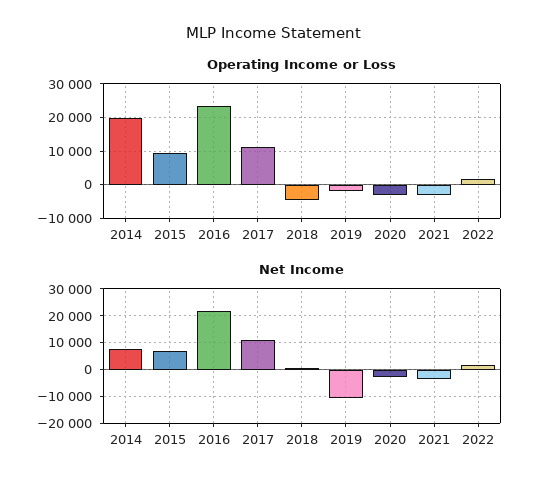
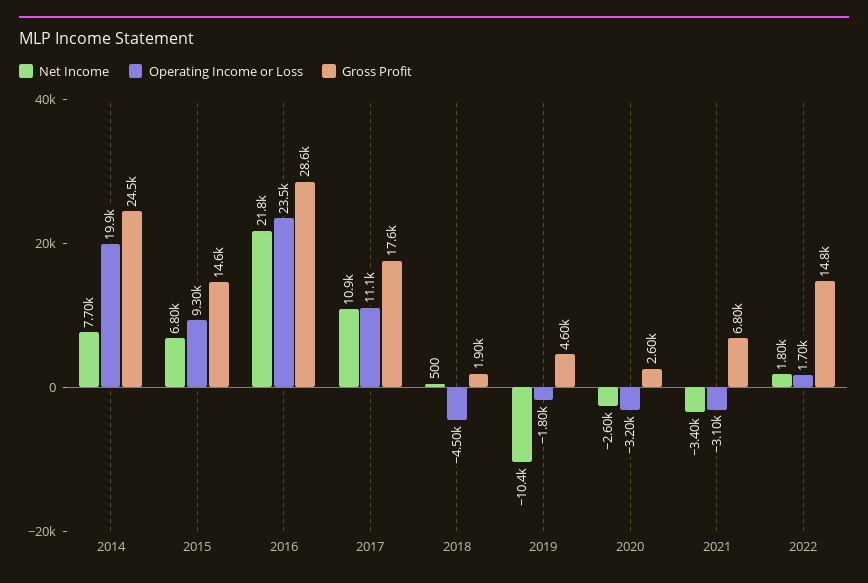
Gross Profit, 2014: none -> 24500
Gross Profit, 2015: none -> 14600
Gross Profit, 2016: none -> 28600
Gross Profit, 2017: none -> 17600
Gross Profit, 2018: none -> 1900
Gross Profit, 2019: none -> 4600
Gross Profit, 2020: none -> 2600
Gross Profit, 2021: none -> 6800
Gross Profit, 2022: none -> 14800

